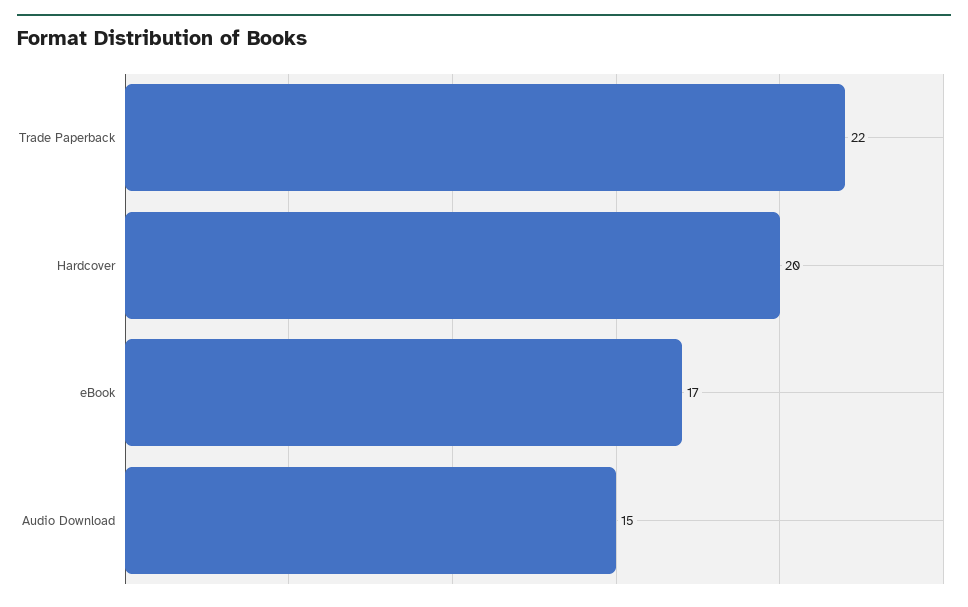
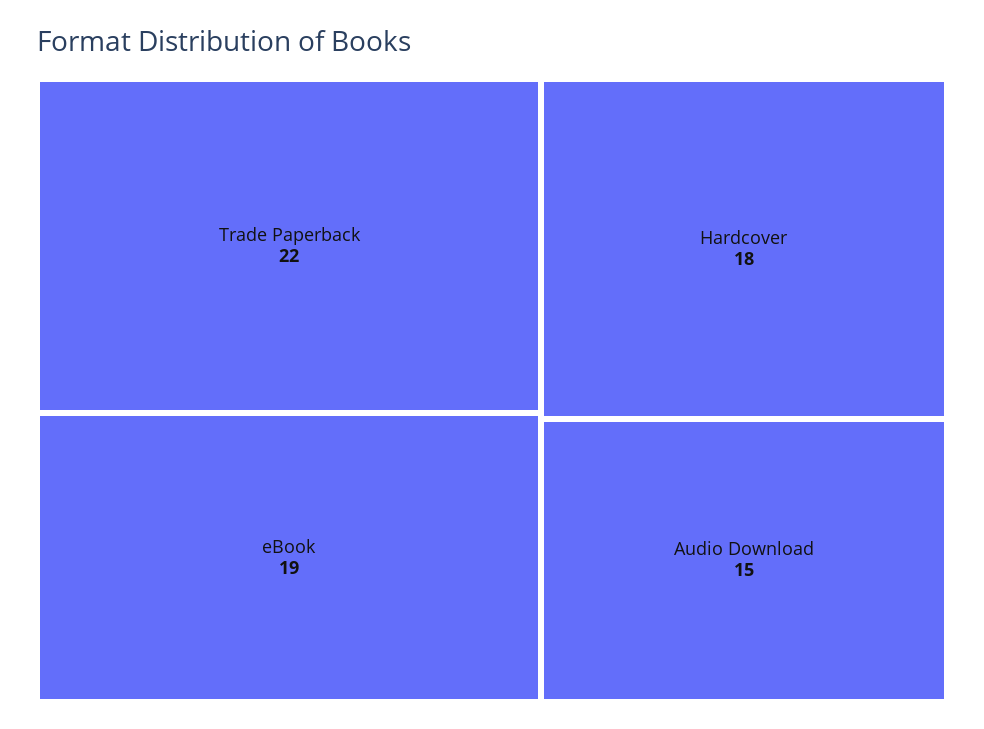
Hardcover: 20 -> 18
eBook: 17 -> 19

